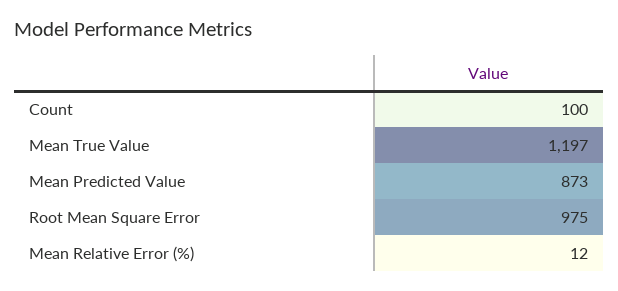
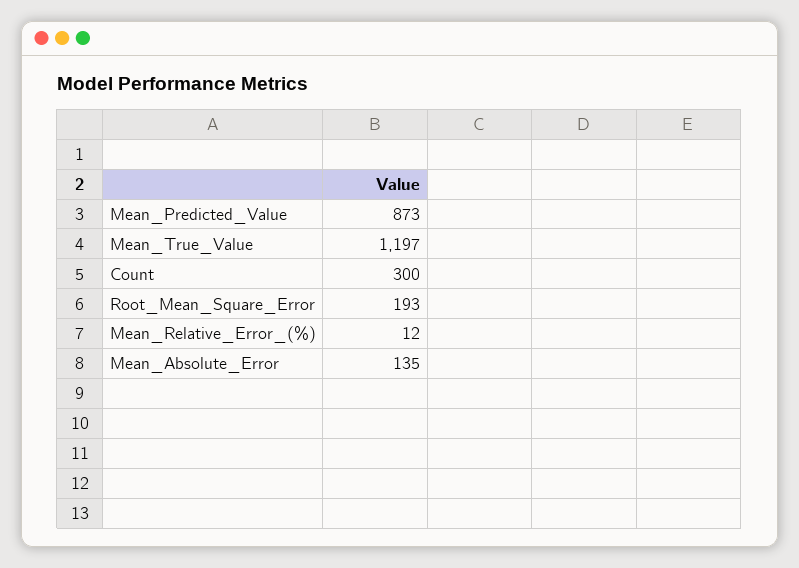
Count: 100 -> 300
Root Mean Square Error: 975 -> 193
Mean_Absolute_Error: none -> 135

